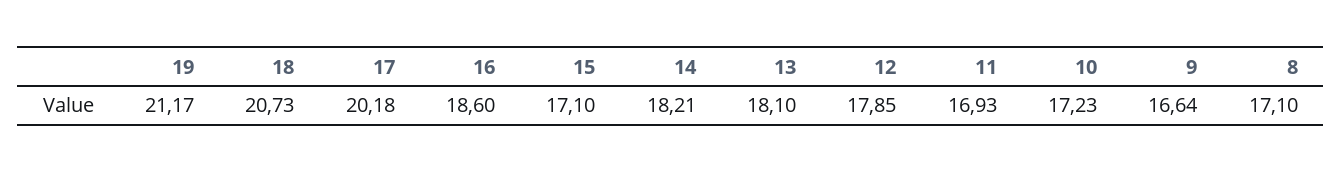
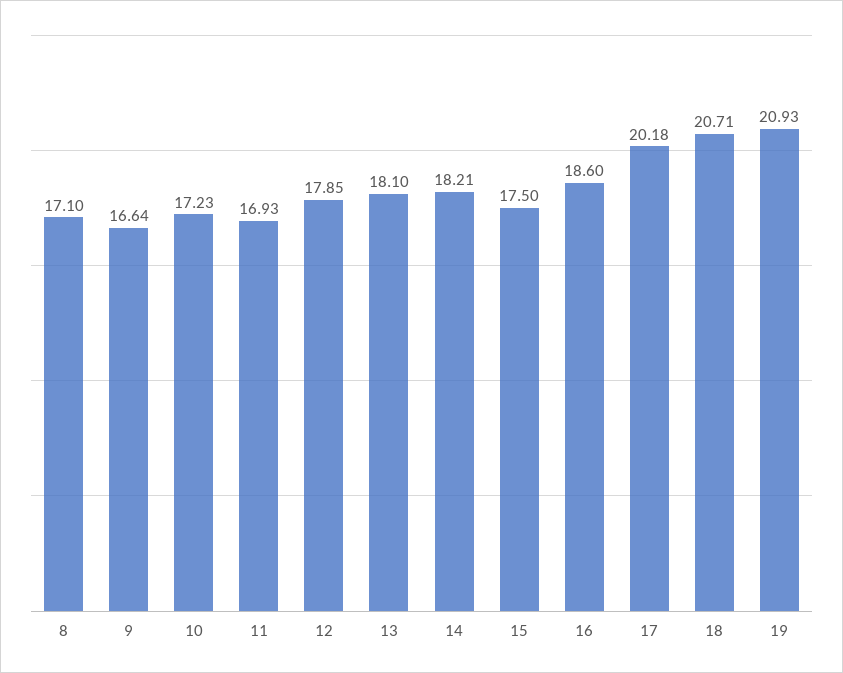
19: 21.17 -> 20.93
18: 20.73 -> 20.71
15: 17.1 -> 17.5

